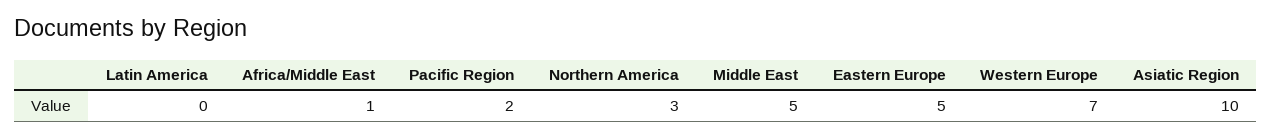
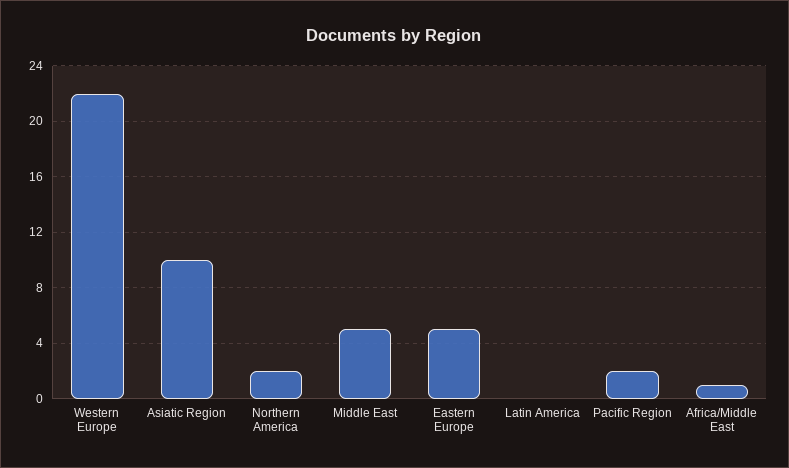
Northern America: 3 -> 2
Western Europe: 7 -> 22

